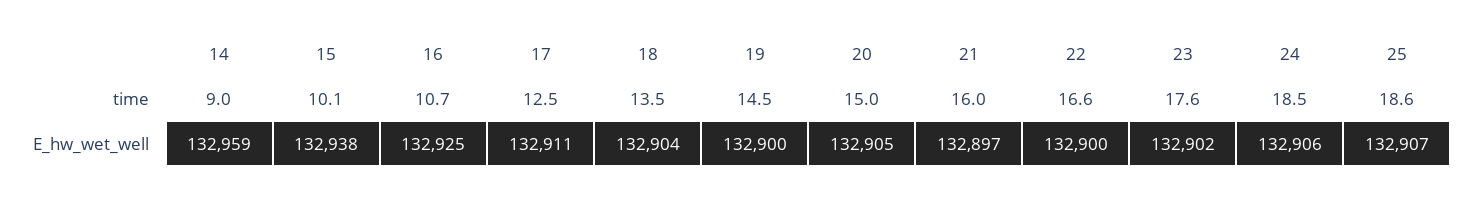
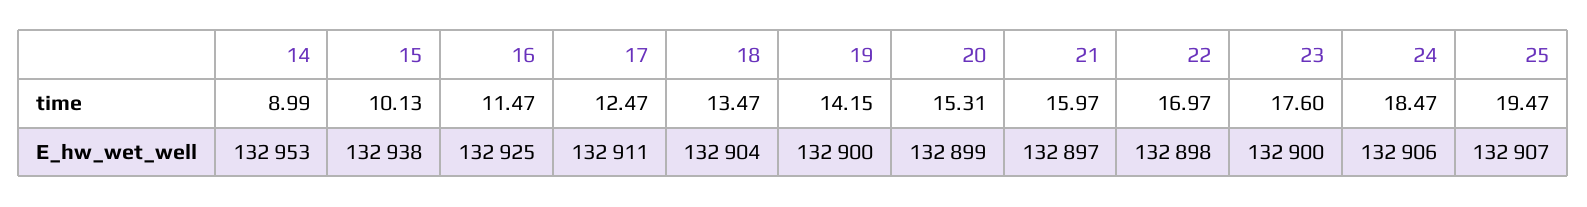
16, time: 10.7 -> 11.47
19, time: 14.5 -> 14.15
20, time: 15 -> 15.31
22, time: 16.6 -> 16.97
25, time: 18.6 -> 19.47
14, E_hw_wet_well: 132959 -> 132953
20, E_hw_wet_well: 132905 -> 132899
22, E_hw_wet_well: 132900 -> 132898
23, E_hw_wet_well: 132902 -> 132900

